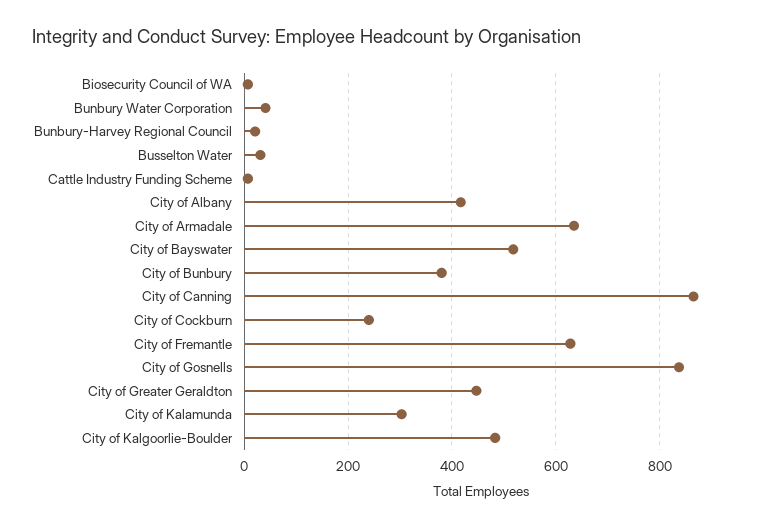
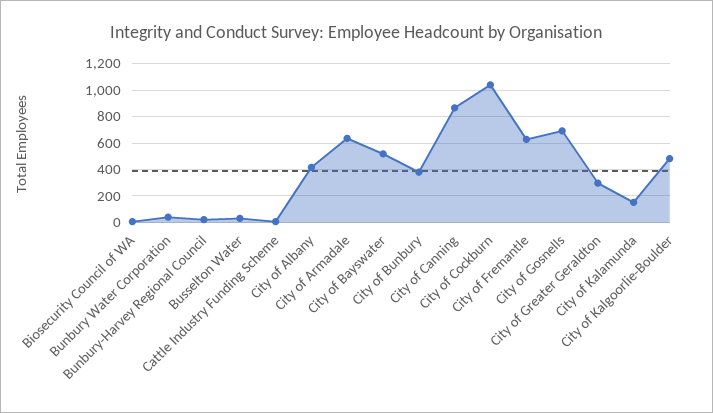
City of Cockburn: 240 -> 1050
City of Gosnells: 840 -> 700
City of Greater Geraldton: 440 -> 300
City of Kalamunda: 300 -> 150

